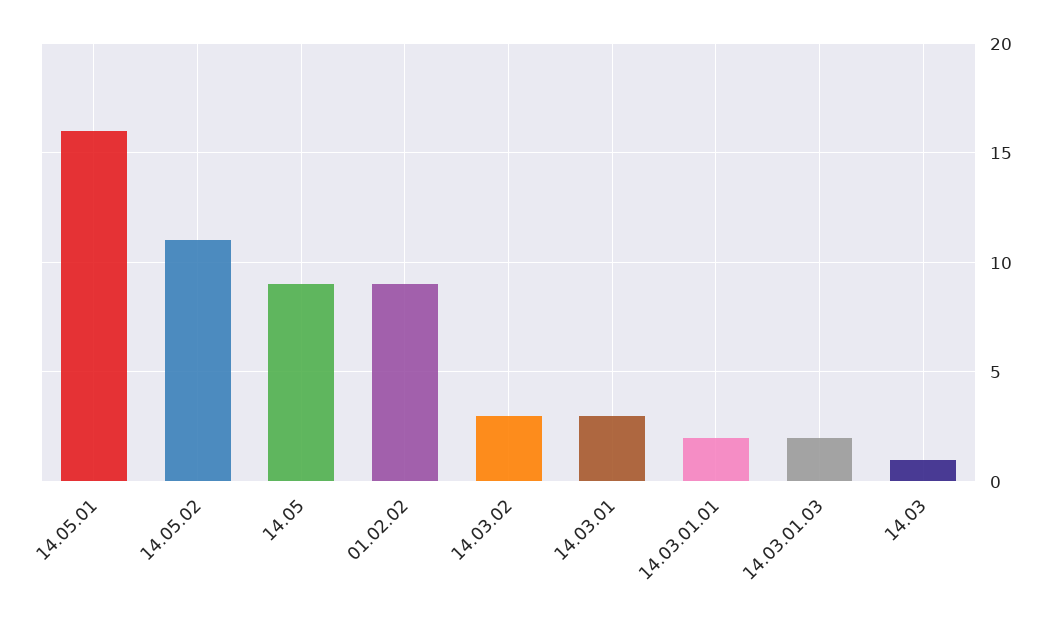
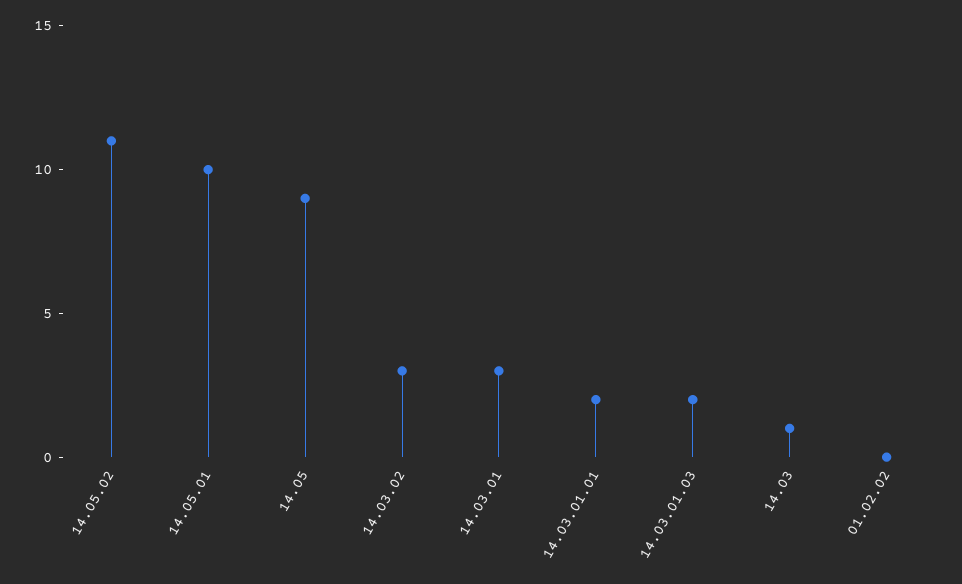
14.05.01: 16 -> 10
01.02.02: 9 -> 0

